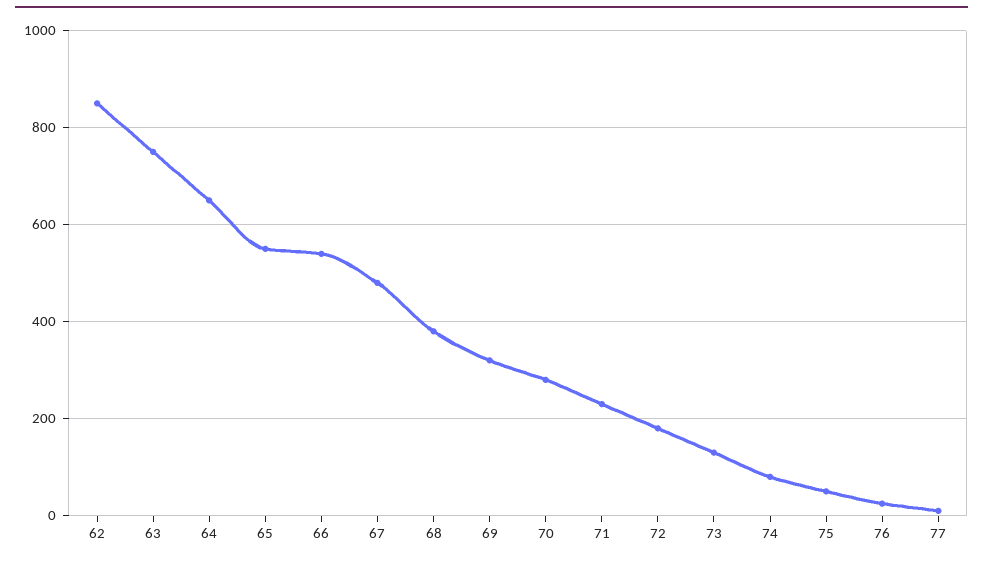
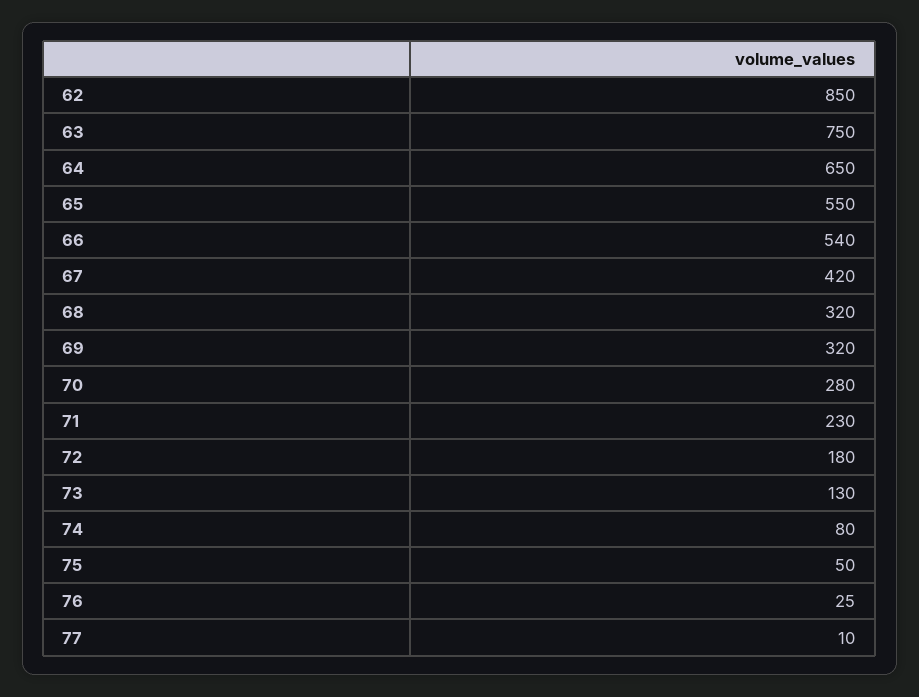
67: 480 -> 420
68: 380 -> 320

